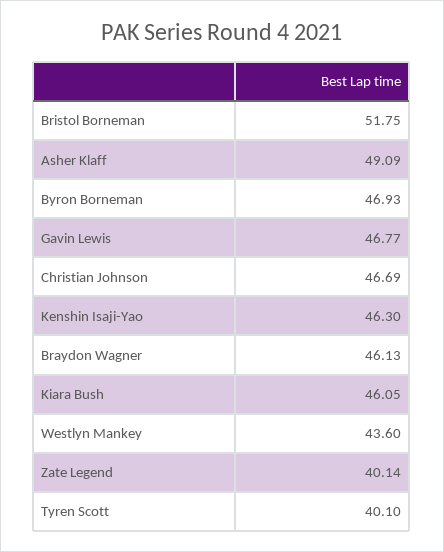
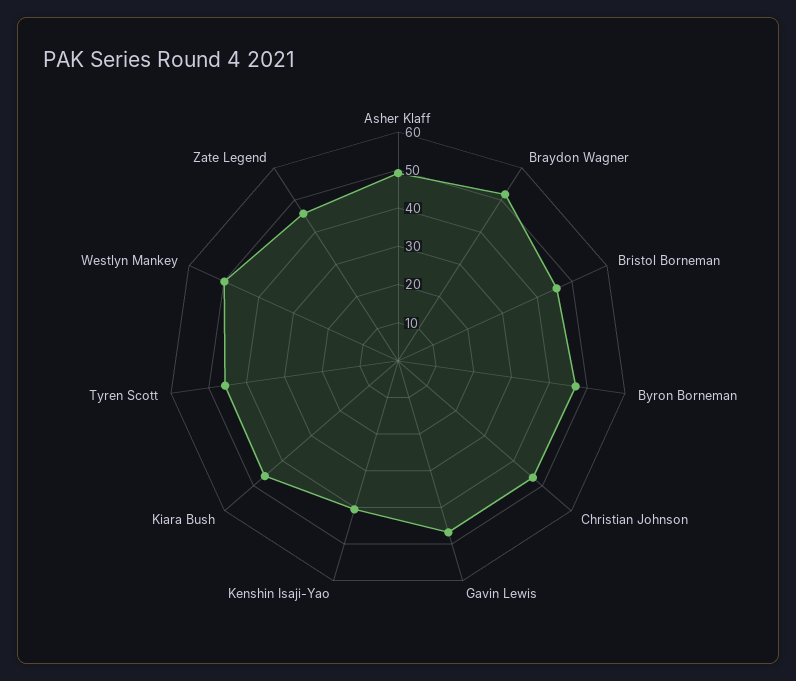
Bristol Borneman: 51.75 -> 45
Kenshin Isaji-Yao: 46.3 -> 40
Braydon Wagner: 46.13 -> 52.5
Westlyn Mankey: 43.6 -> 50
Zate Legend: 40.14 -> 45
Tyren Scott: 40.1 -> 45

